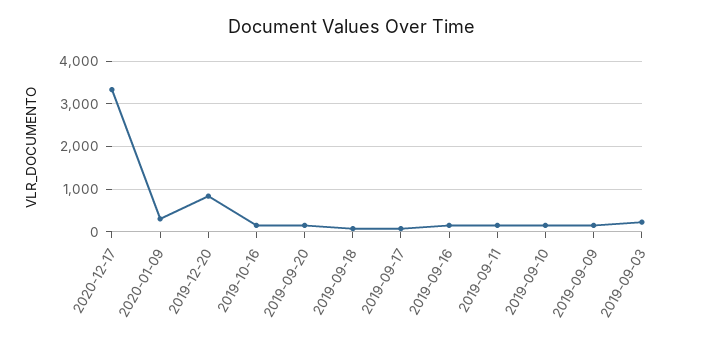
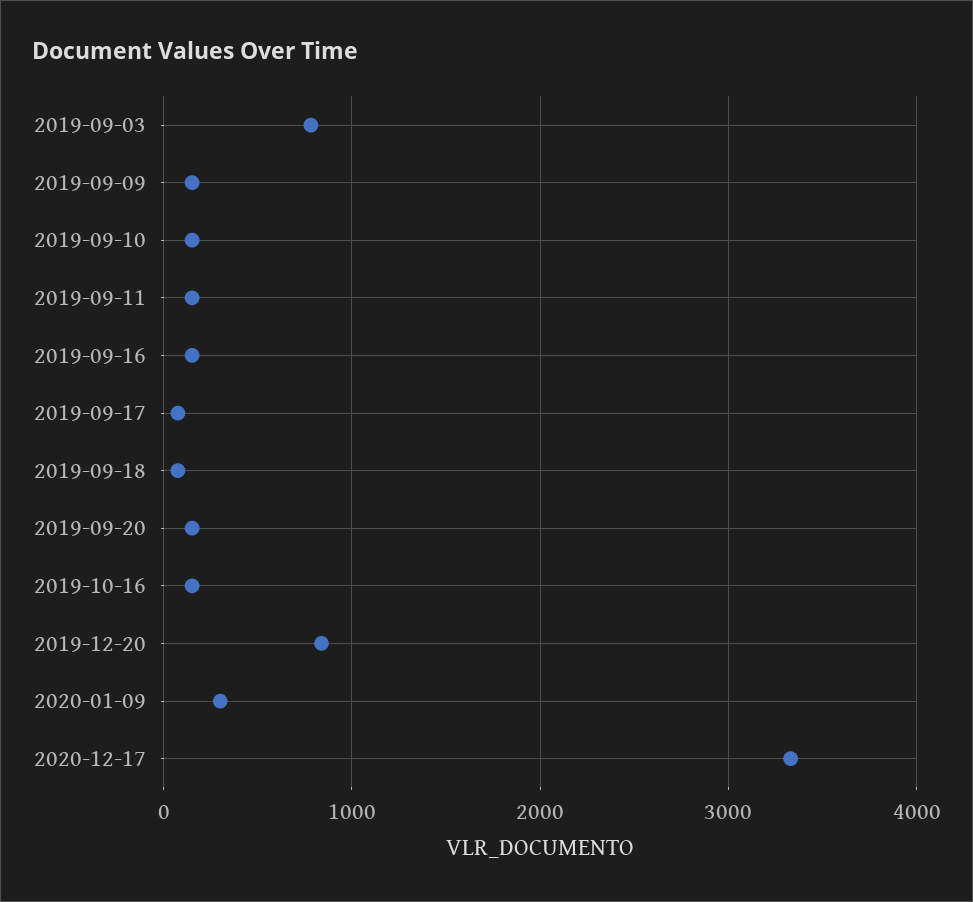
2019-09-03: 200 -> 800

